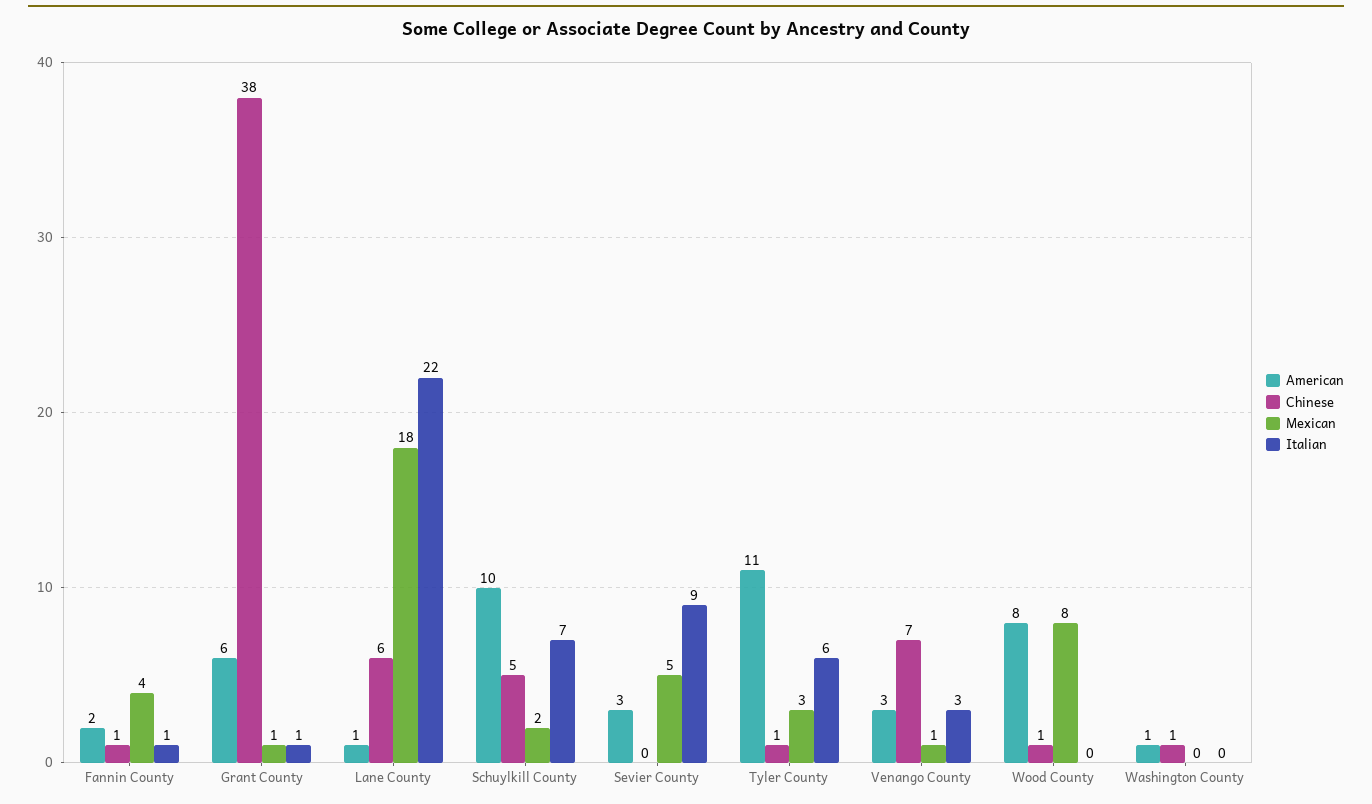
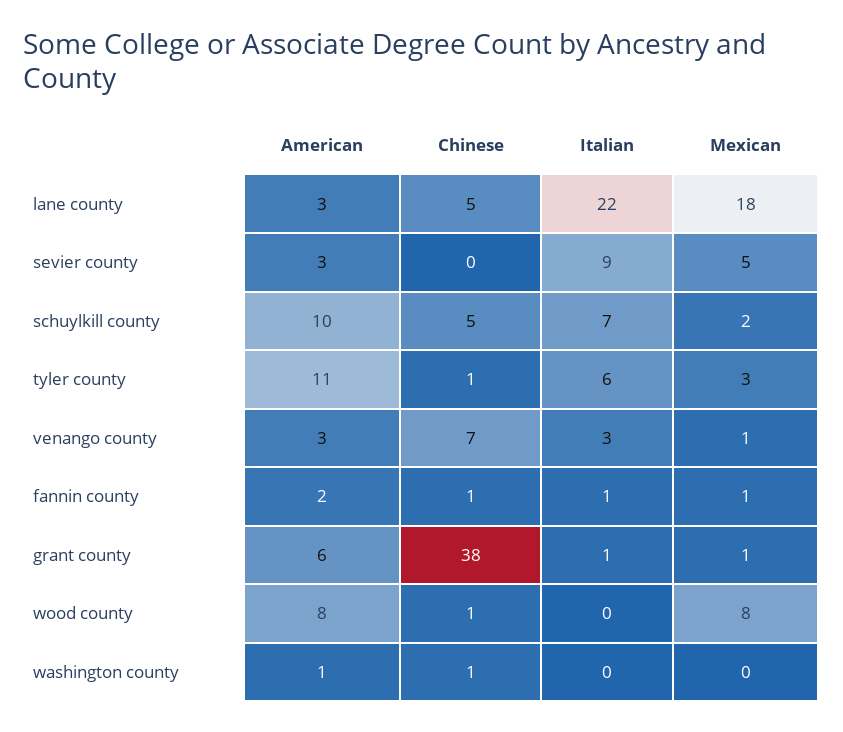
Mexican, Fannin County: 4 -> 1
American, Lane County: 1 -> 3
Chinese, Lane County: 6 -> 5

